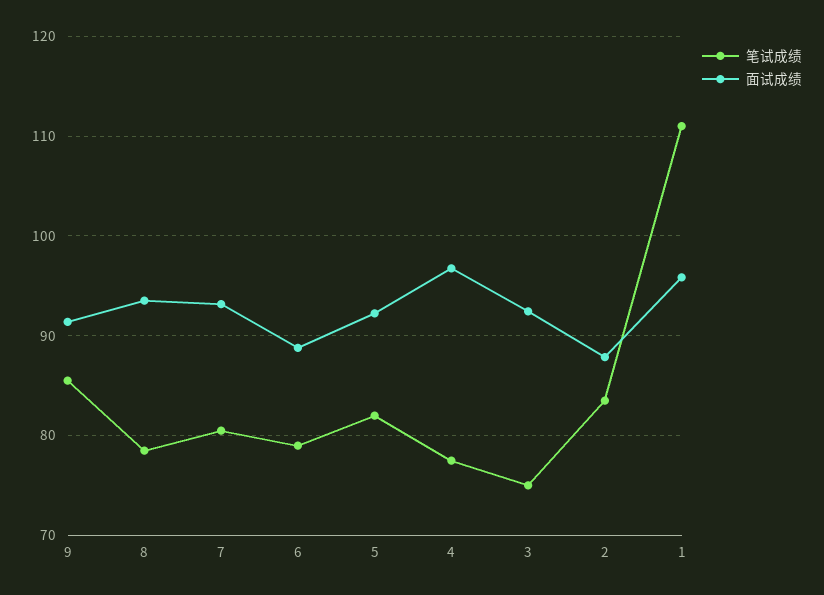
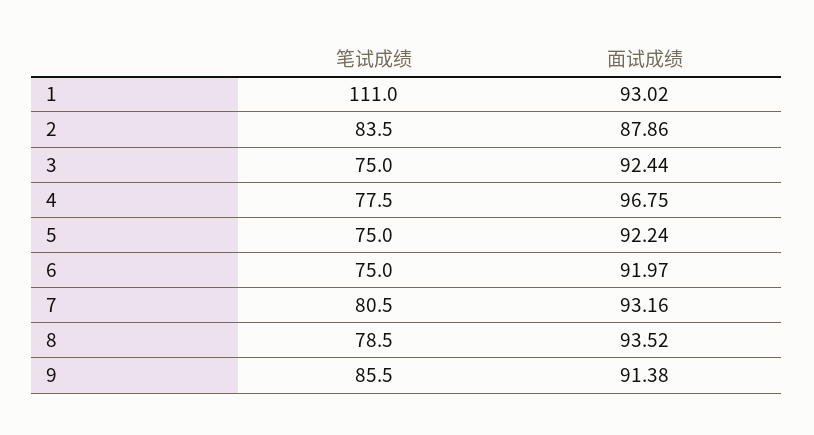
笔试成绩, 6: 79 -> 75
面试成绩, 6: 89 -> 91.97
笔试成绩, 5: 82 -> 75
面试成绩, 1: 96 -> 93.02

